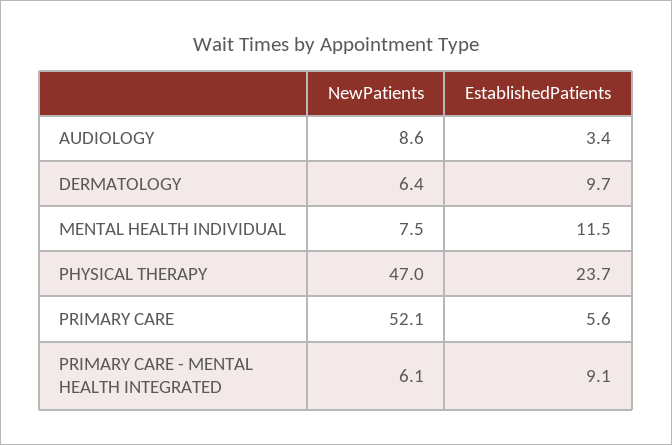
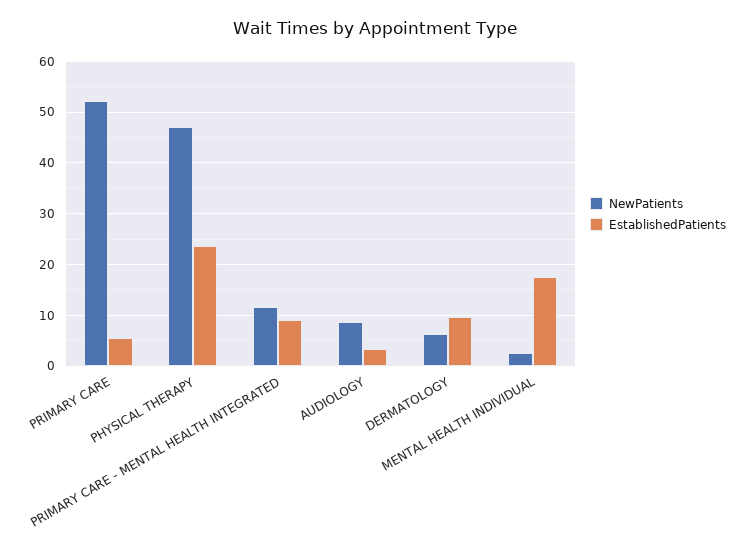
NewPatients, MENTAL HEALTH INDIVIDUAL: 7.5 -> 2
EstablishedPatients, MENTAL HEALTH INDIVIDUAL: 11.5 -> 18
NewPatients, PRIMARY CARE - MENTAL HEALTH INTEGRATED: 6.1 -> 12

